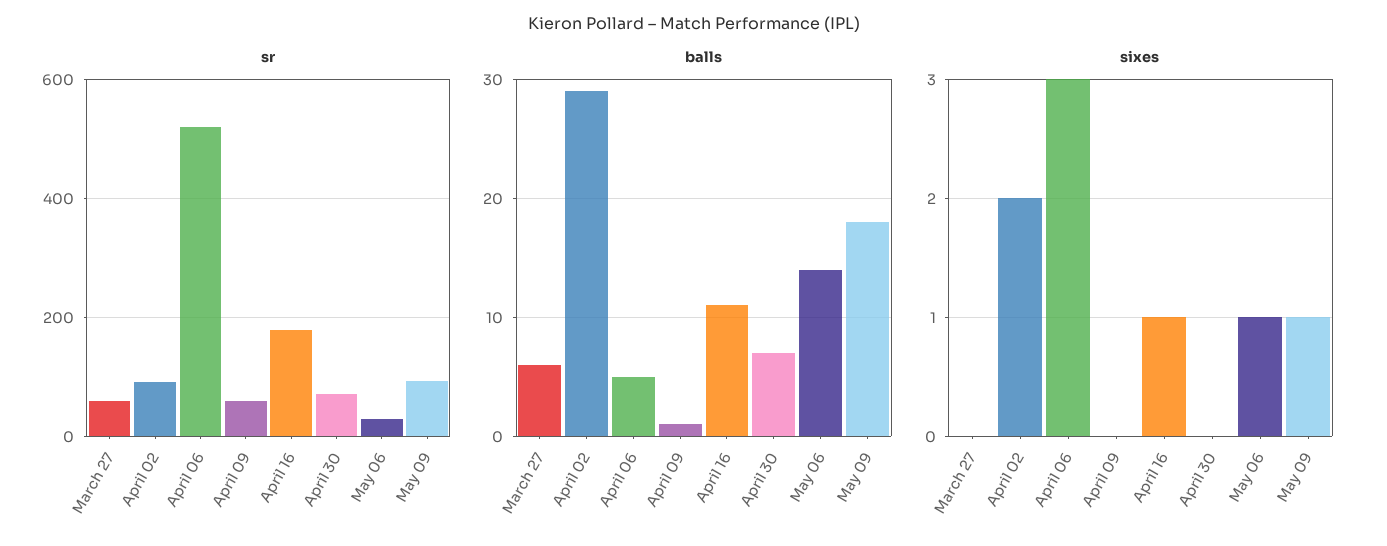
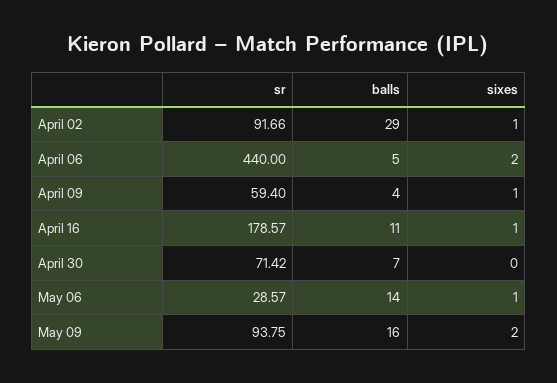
sr, March 27: 60 -> none
sr, April 06: 520 -> 440
balls, March 27: 6 -> none
balls, April 09: 1 -> 4
balls, May 09: 18 -> 16
sixes, March 27: 0 -> none
sixes, April 02: 2 -> 1
sixes, April 06: 3 -> 2
sixes, April 09: 0 -> 1
sixes, May 09: 1 -> 2

